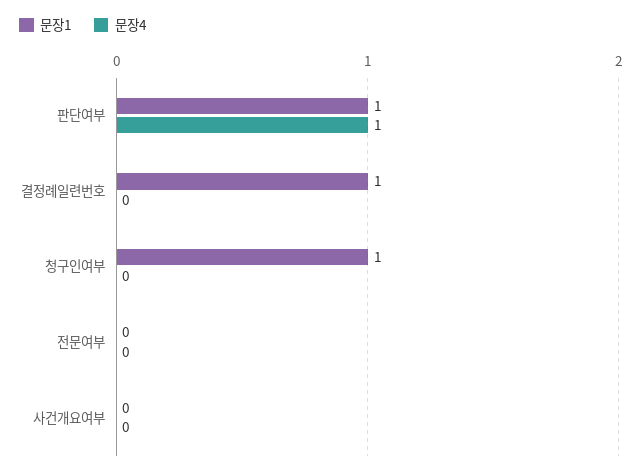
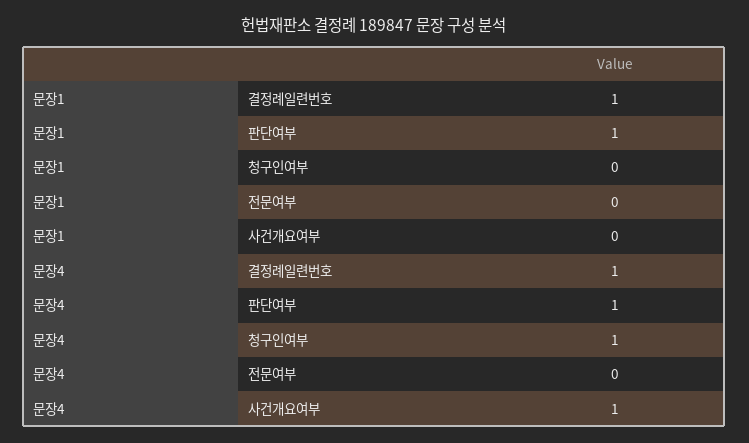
문장4, 결정례일련번호: 0 -> 1
문장1, 청구인여부: 1 -> 0
문장4, 청구인여부: 0 -> 1
문장4, 사건개요여부: 0 -> 1

